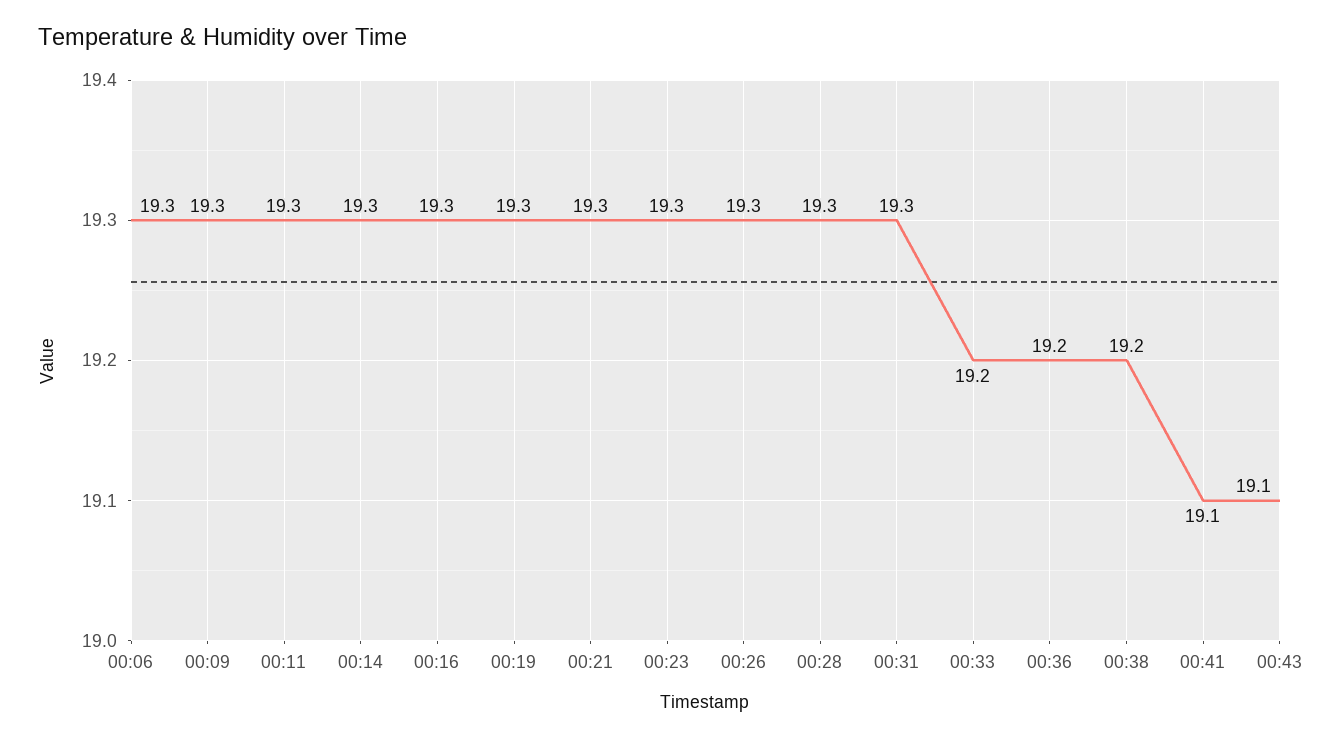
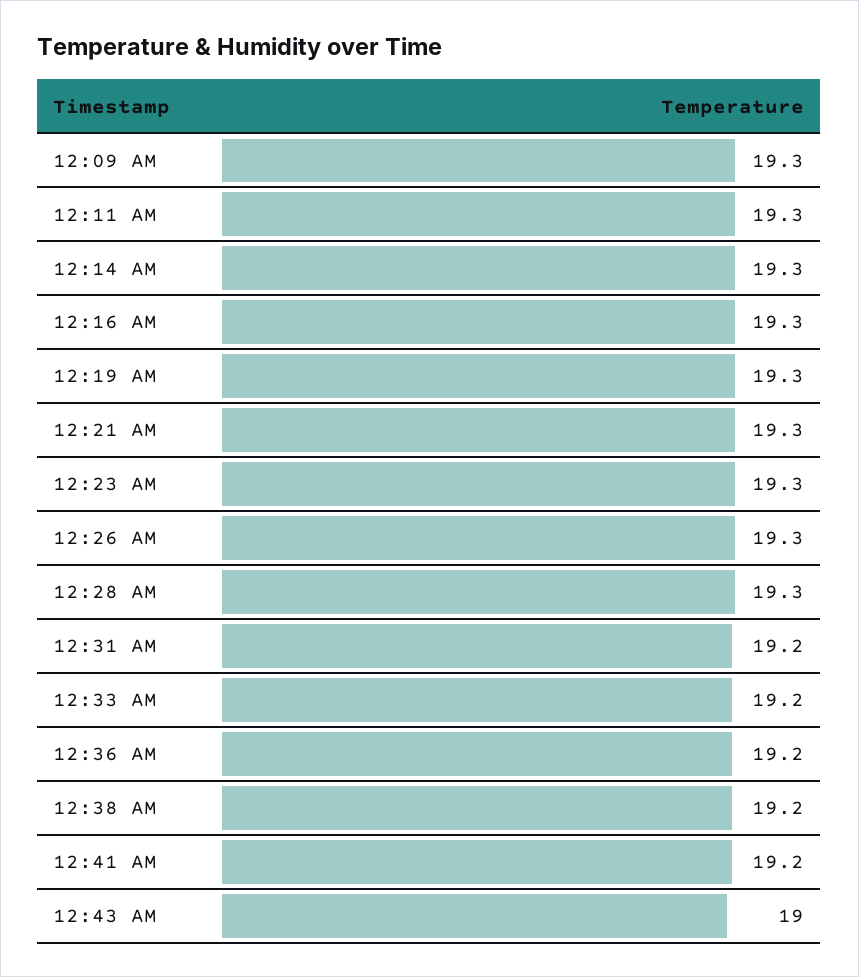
00:06: 19.3 -> none
00:31: 19.3 -> 19.2
00:41: 19.1 -> 19.2
00:43: 19.1 -> 19

